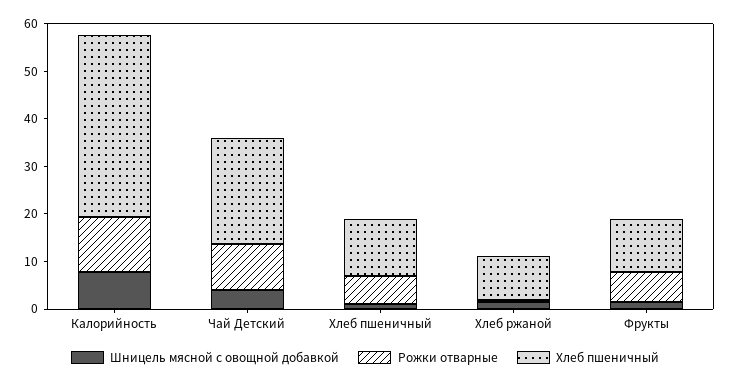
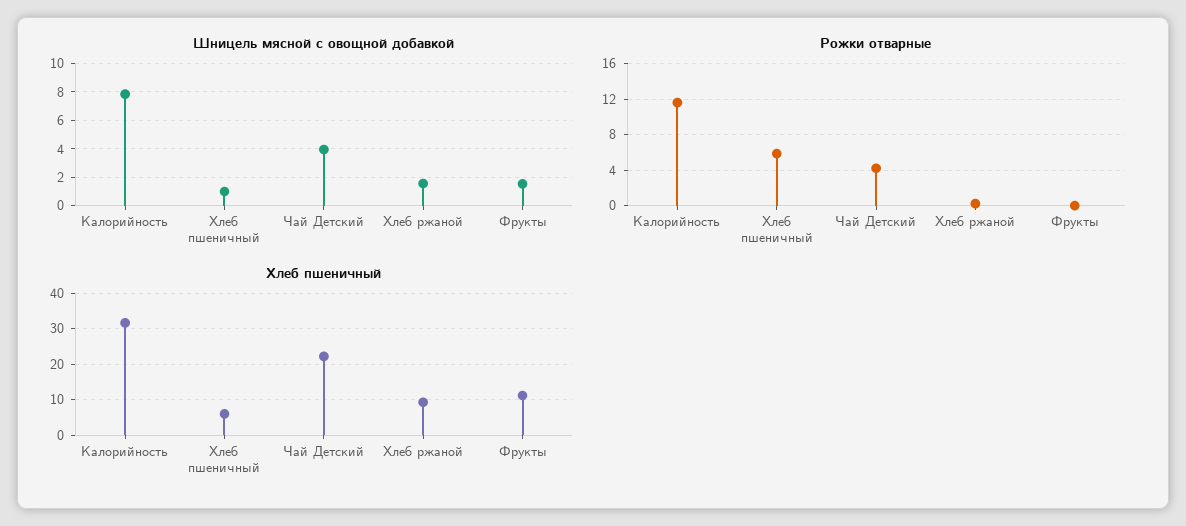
Хлеб пшеничный, Калорийность: 38 -> 32
Рожки отварные, Чай Детский: 10 -> 4
Хлеб пшеничный, Хлеб пшеничный: 12 -> 6
Рожки отварные, Фрукты: 6 -> 0

